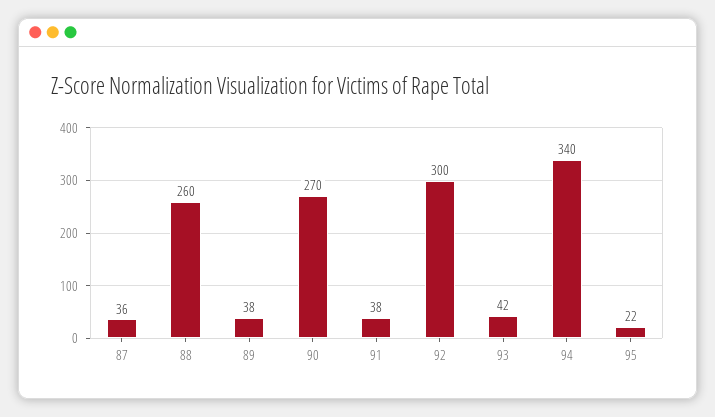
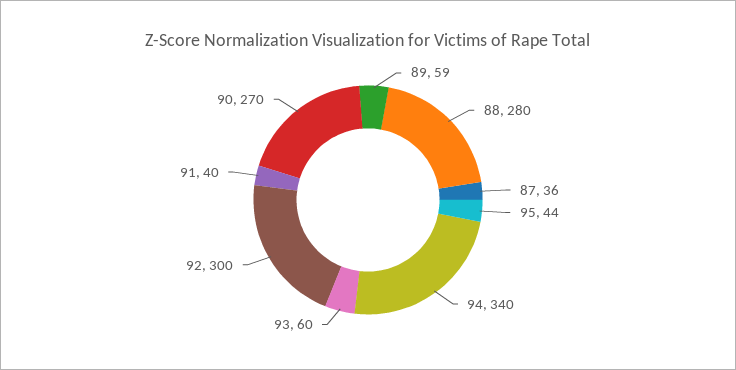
88: 260 -> 280
89: 38 -> 59
91: 38 -> 40
93: 42 -> 60
95: 22 -> 44

